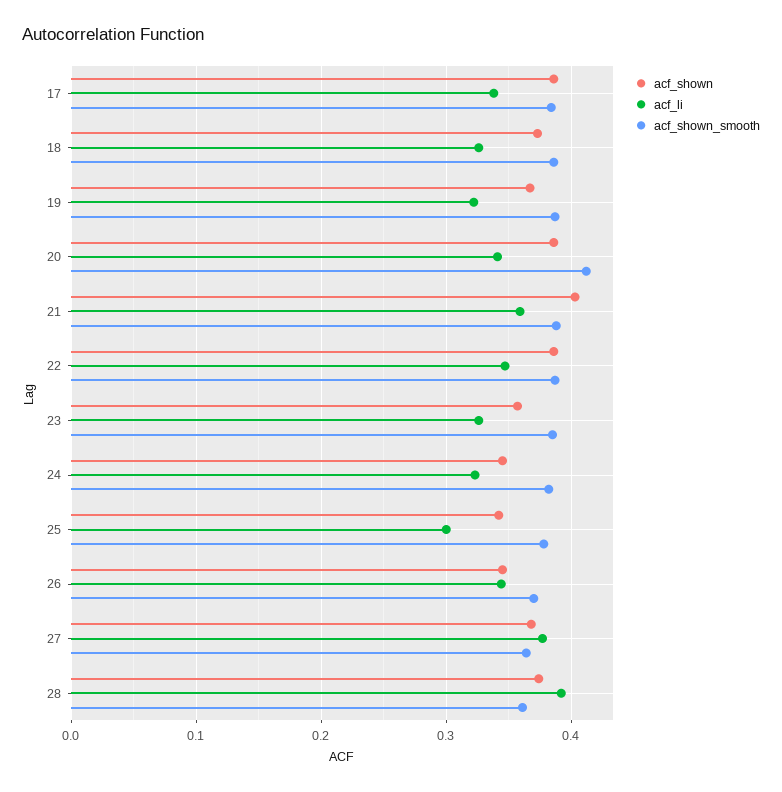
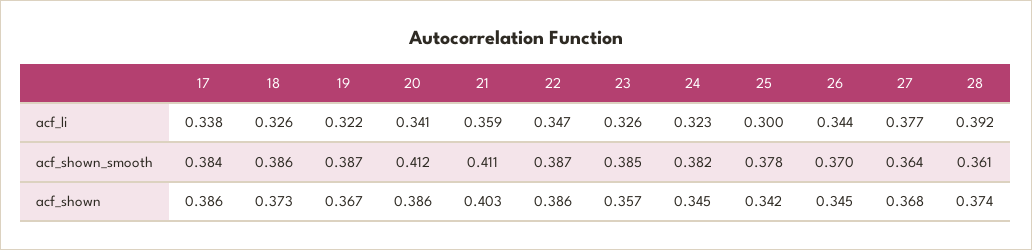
acf_shown_smooth, 21: 0.39 -> 0.411

